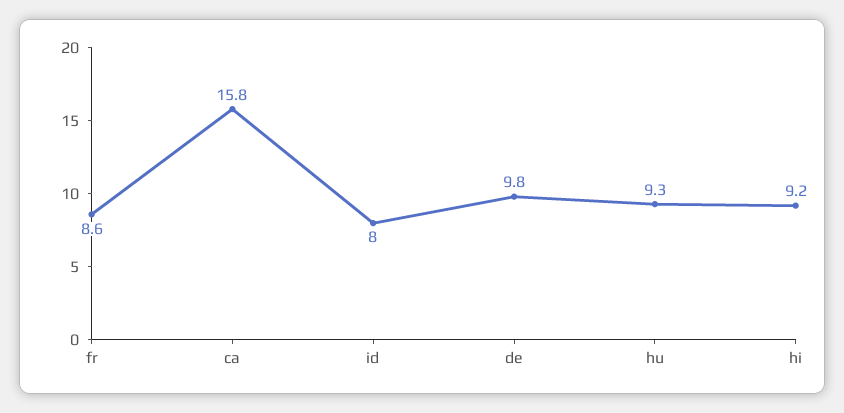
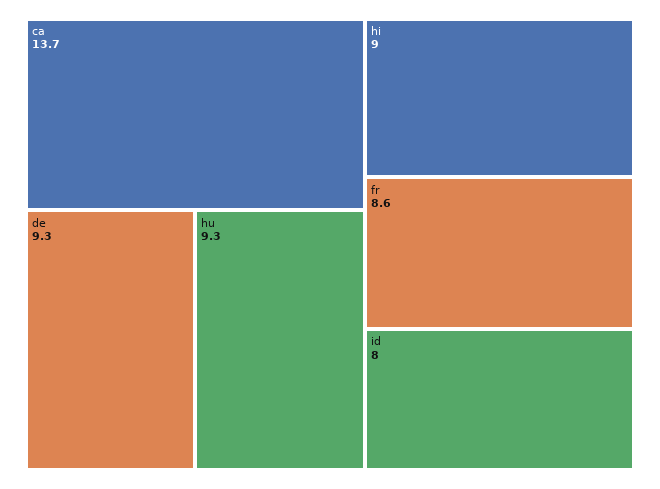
ca: 15.8 -> 13.7
de: 9.8 -> 9.3
hi: 9.2 -> 9

